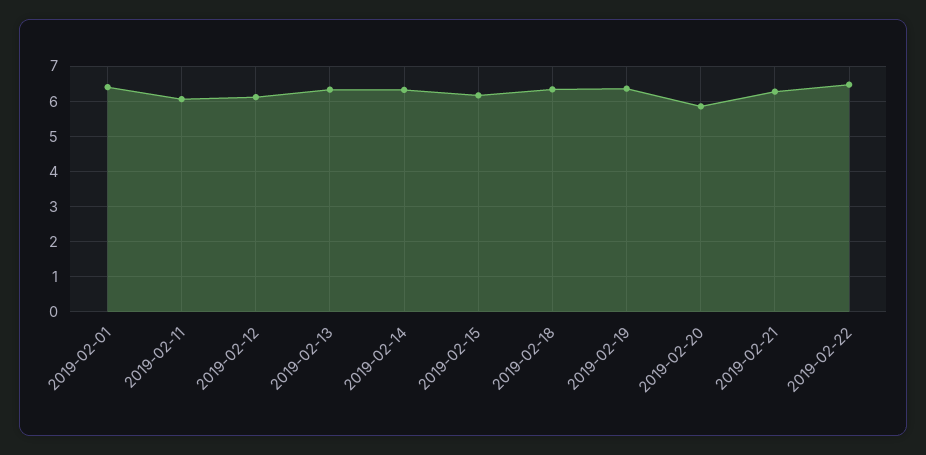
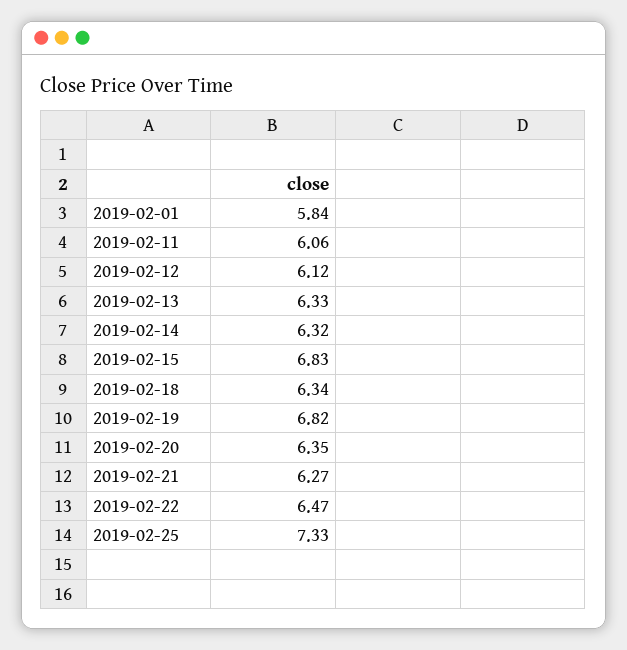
2019-02-01: 6.4 -> 5.84
2019-02-15: 6.2 -> 6.83
2019-02-19: 6.4 -> 6.82
2019-02-20: 5.8 -> 6.35
2019-02-25: none -> 7.33

